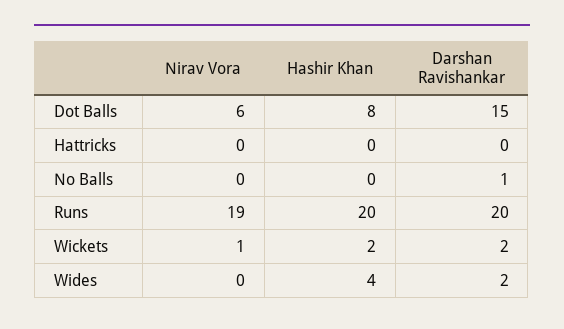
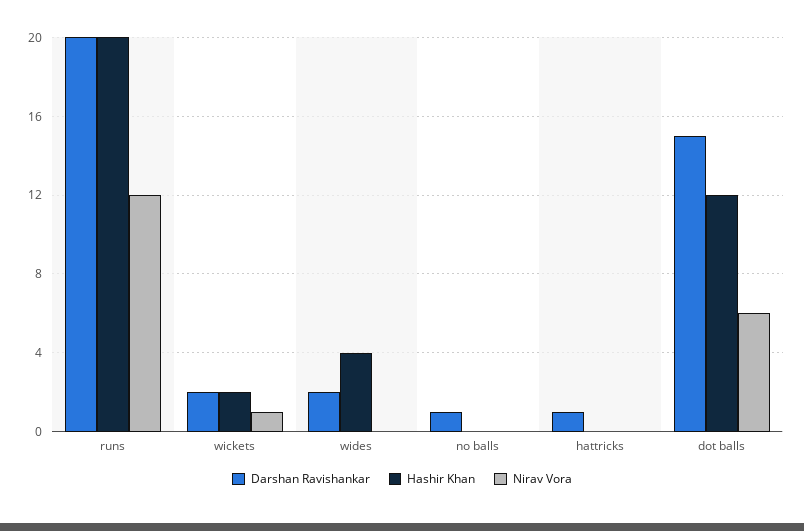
Hashir Khan, Dot Balls: 8 -> 12
Darshan Ravishankar, Hattricks: 0 -> 1
Nirav Vora, Runs: 19 -> 12

